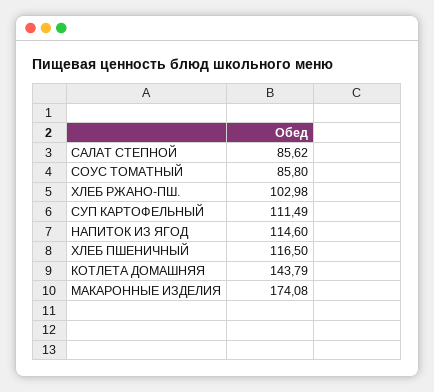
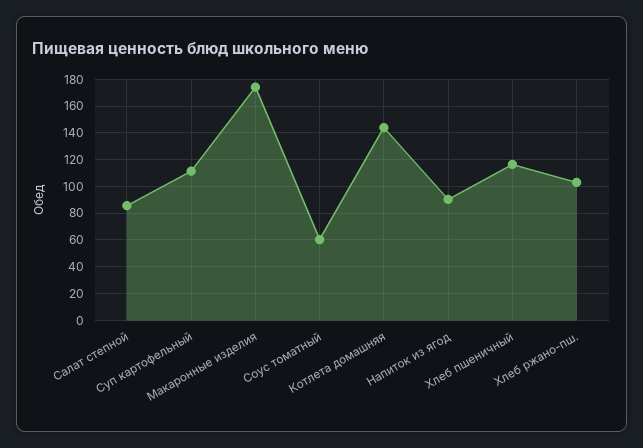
СОУС ТОМАТНЫЙ: 85.8 -> 60
НАПИТОК ИЗ ЯГОД: 114.6 -> 90

